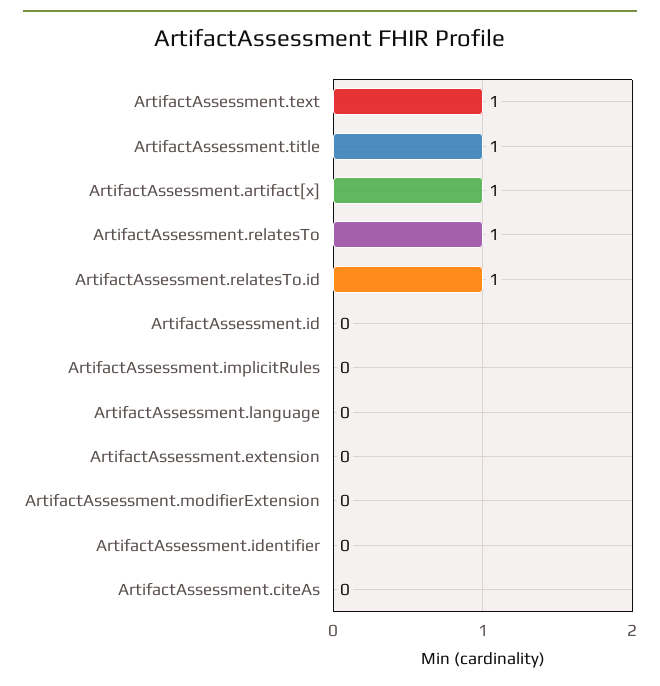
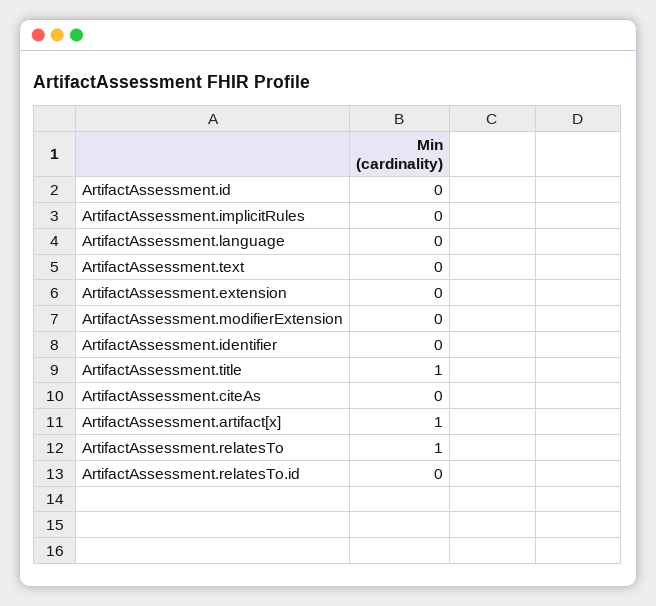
ArtifactAssessment.text: 1 -> 0
ArtifactAssessment.relatesTo.id: 1 -> 0

